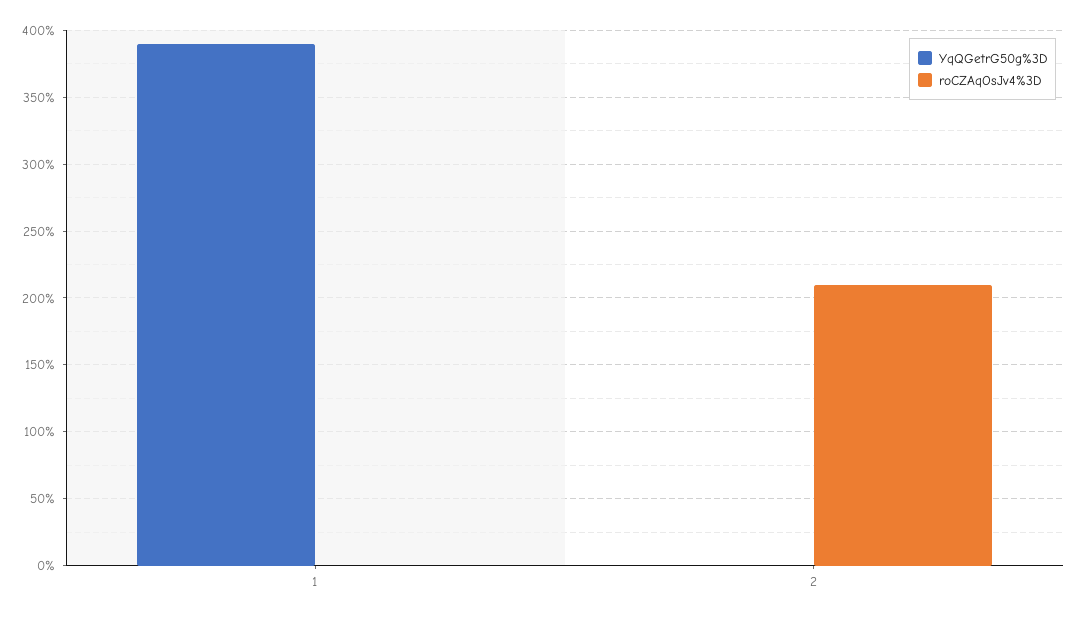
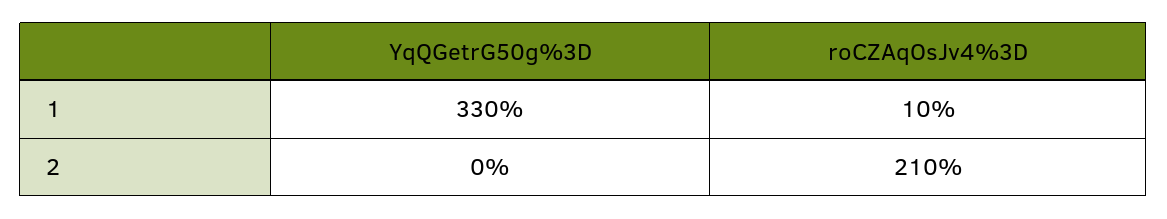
YqQGetrG50g%3D, 1: 390 -> 330
roCZAqOsJv4%3D, 1: 0 -> 10

